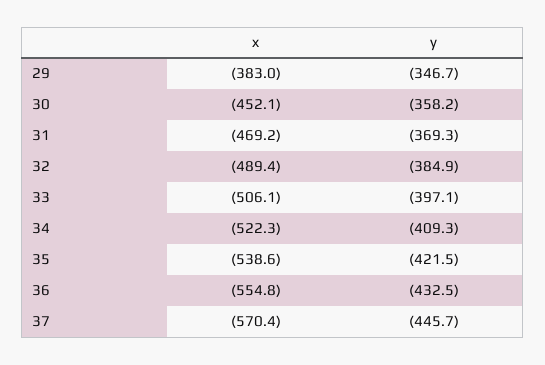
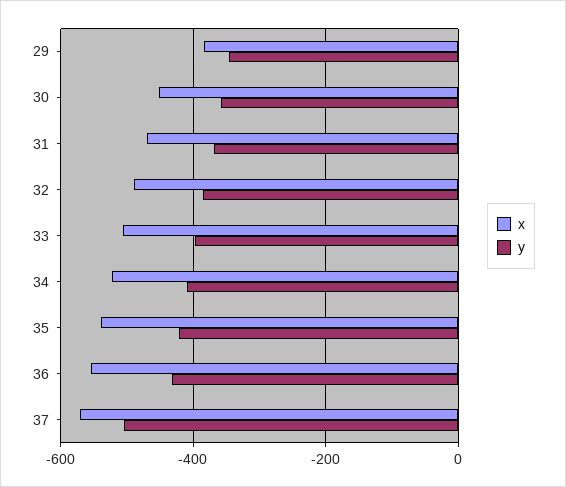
y, 37: -445.7 -> -500

